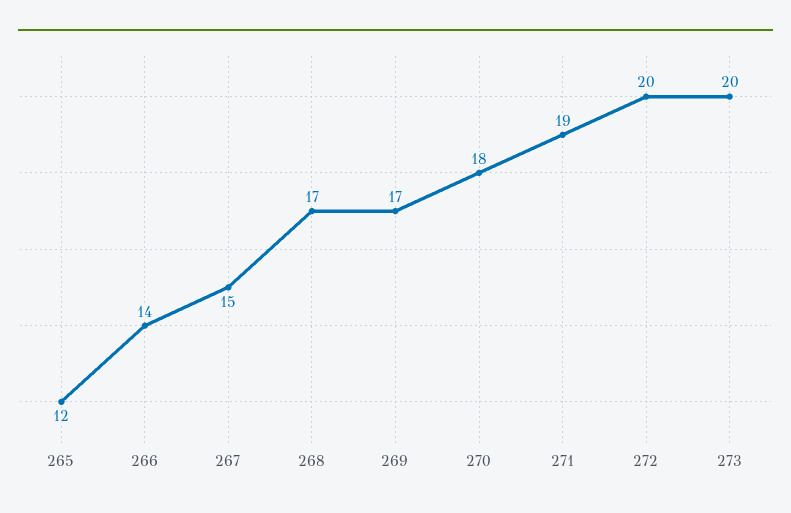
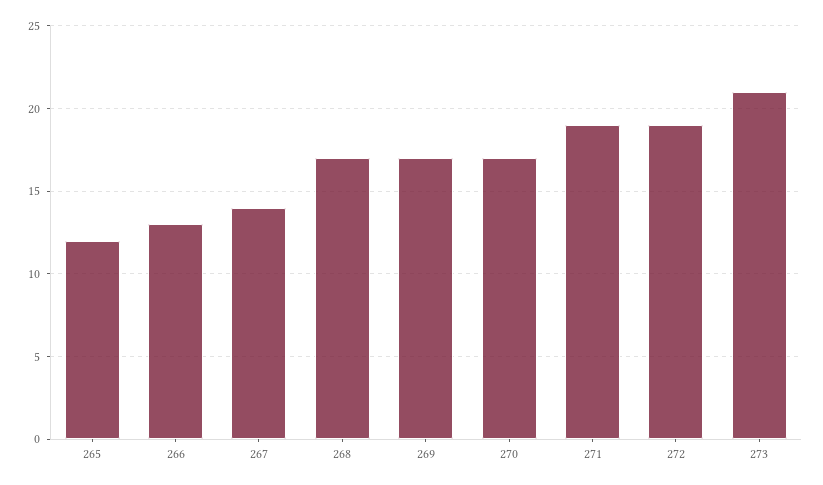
266: 14 -> 13
267: 15 -> 14
270: 18 -> 17
272: 20 -> 19
273: 20 -> 21

